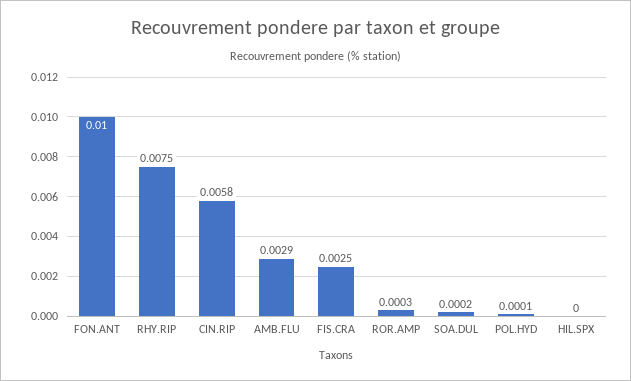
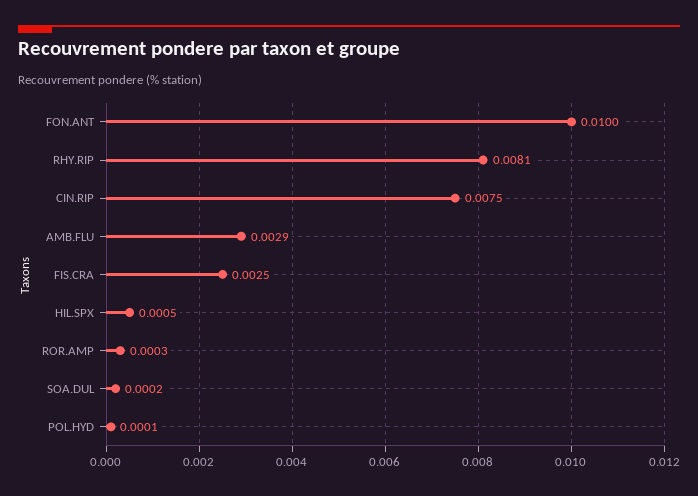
RHY.RIP: 0.0075 -> 0.0081
CIN.RIP: 0.0058 -> 0.0075
HIL.SPX: 0 -> 0.0005

